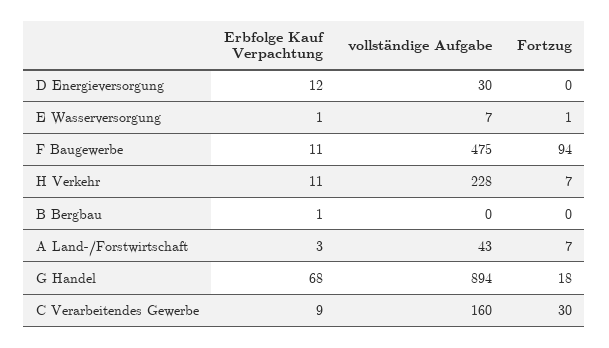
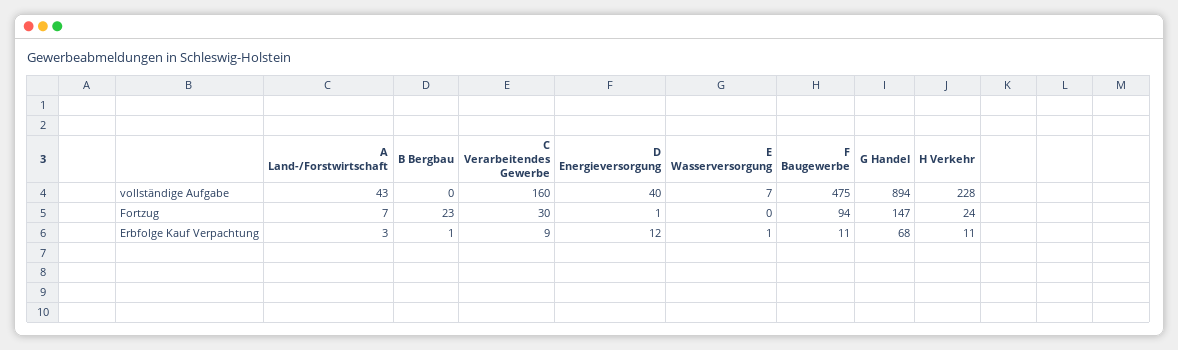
vollständige Aufgabe, D Energieversorgung: 30 -> 40
Fortzug, D Energieversorgung: 0 -> 1
Fortzug, E Wasserversorgung: 1 -> 0
Fortzug, H Verkehr: 7 -> 24
Fortzug, B Bergbau: 0 -> 23
Fortzug, G Handel: 18 -> 147

